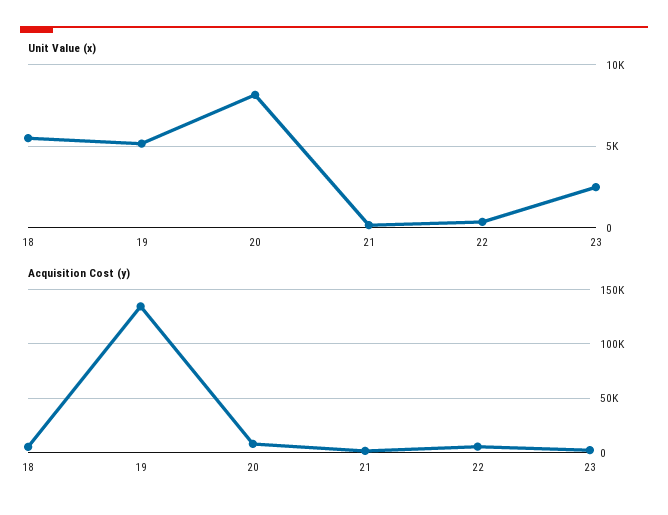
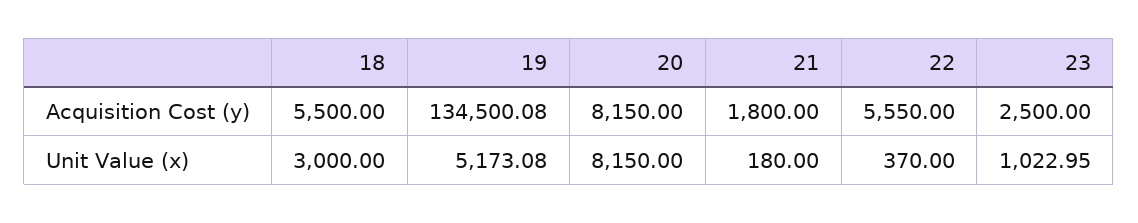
Unit Value (x), 18: 5500 -> 3000
Unit Value (x), 23: 2500 -> 1022.95

